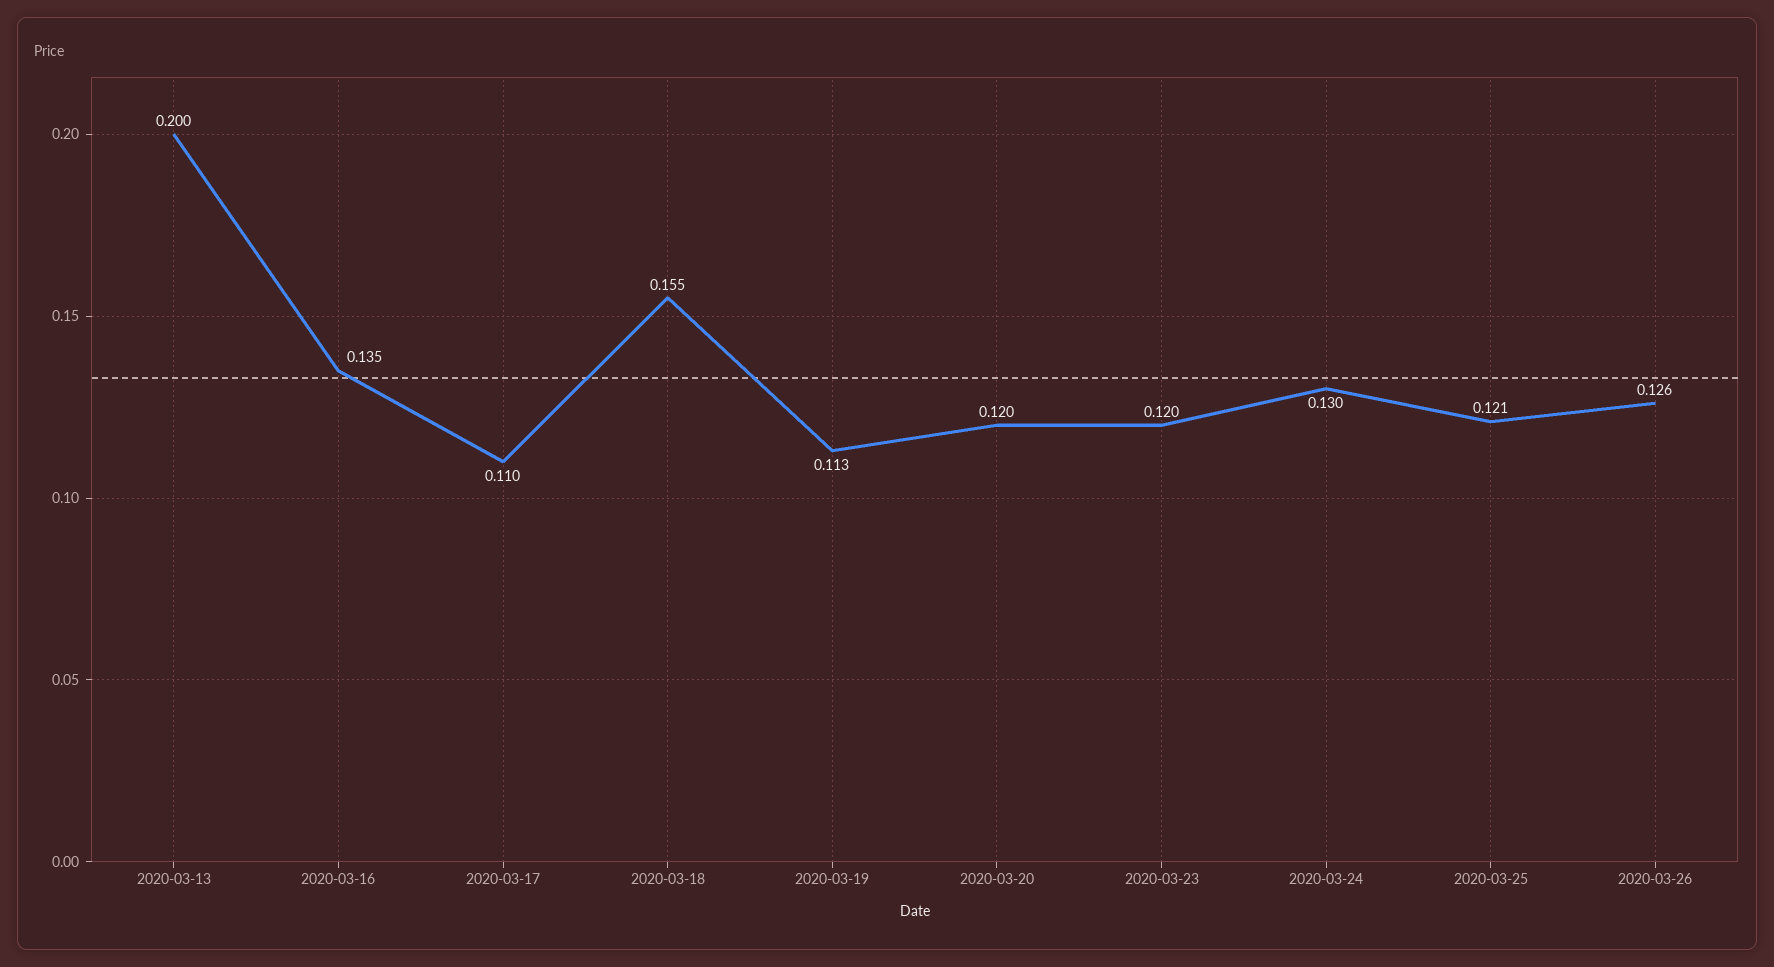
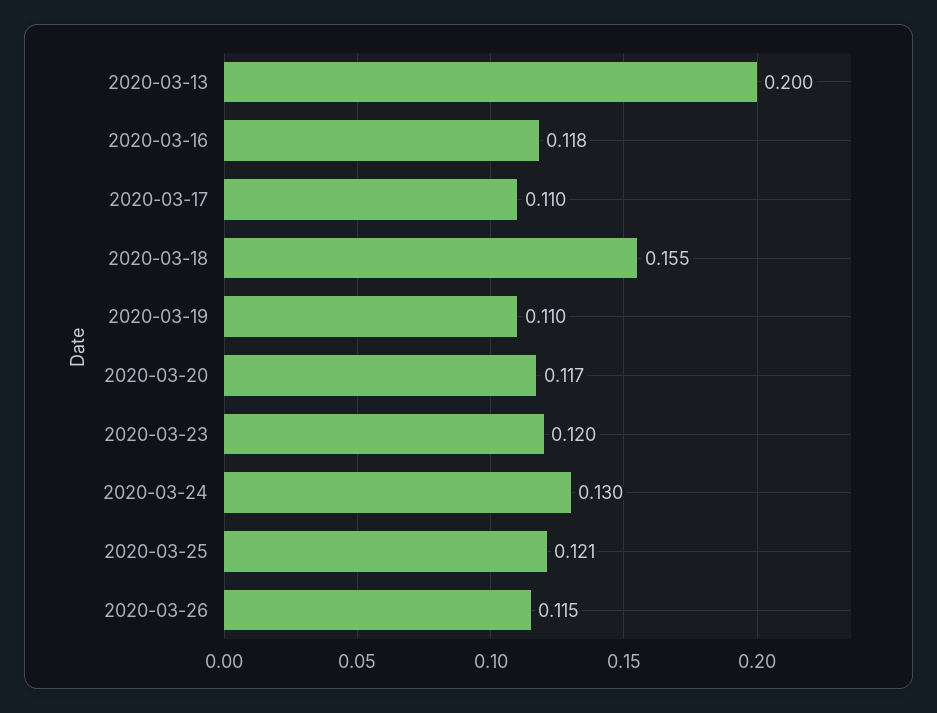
2020-03-16: 0.135 -> 0.118
2020-03-19: 0.113 -> 0.11
2020-03-20: 0.12 -> 0.117
2020-03-26: 0.126 -> 0.115

